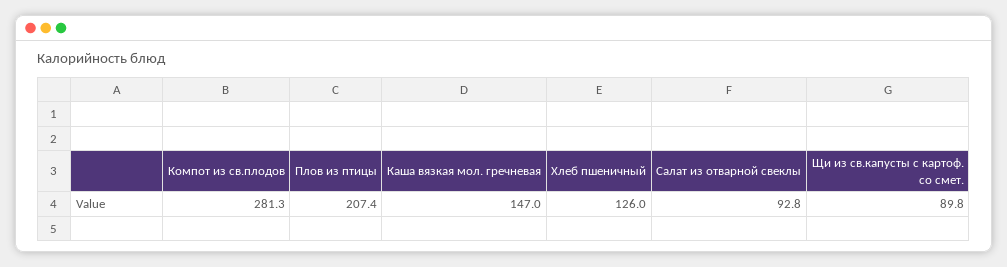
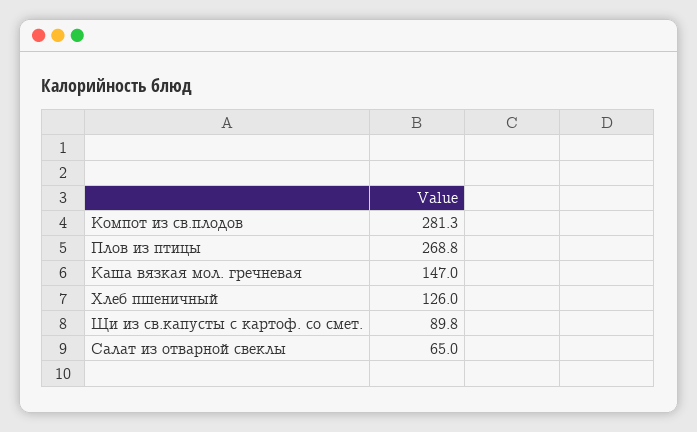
Плов из птицы: 207.4 -> 268.8
Салат из отварной свеклы: 92.8 -> 65

